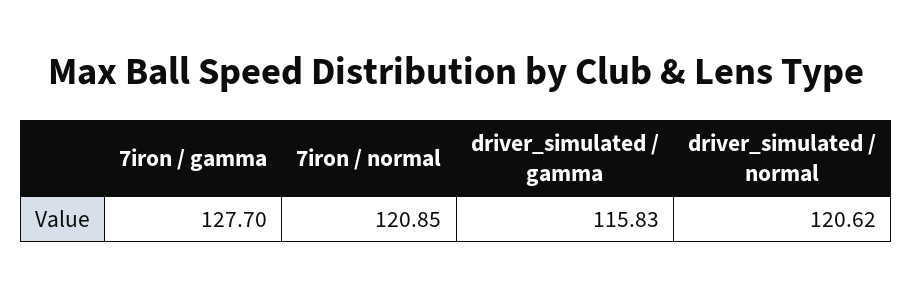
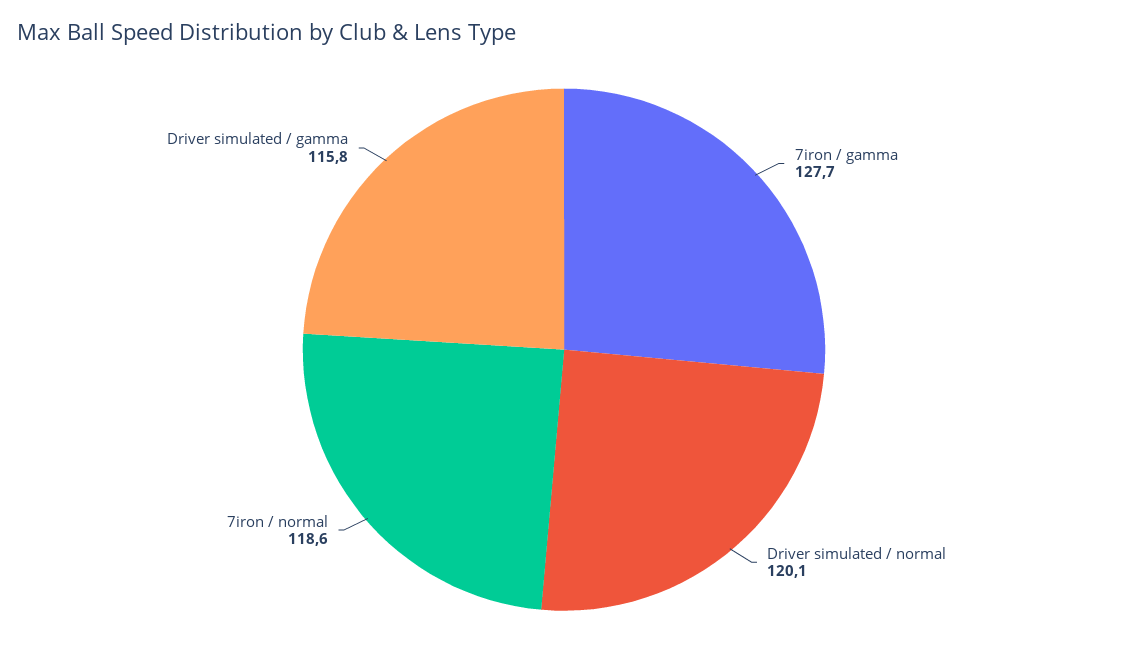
7iron / normal: 120.85 -> 118.6
driver_simulated / normal: 120.62 -> 120.1

